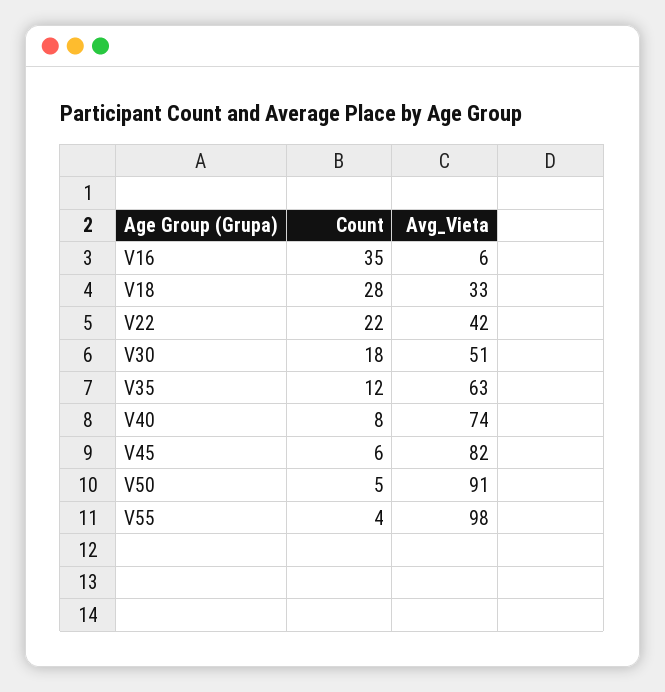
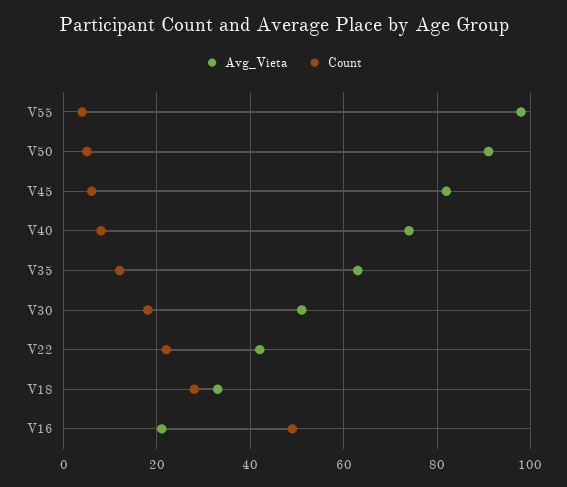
Count, V16: 35 -> 50
Avg_Vieta, V16: 6 -> 20

